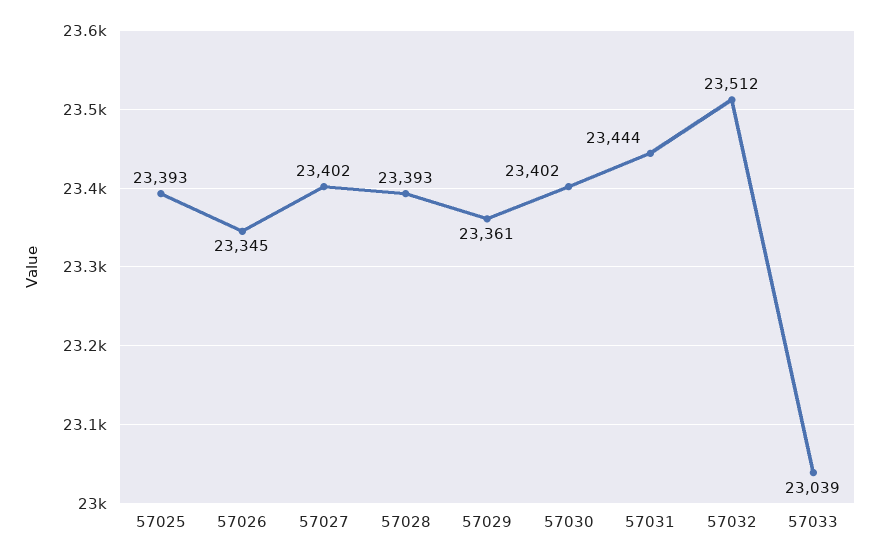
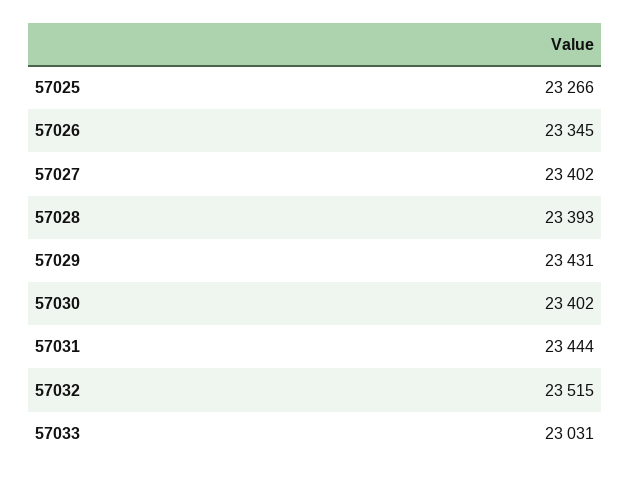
57025: 23393 -> 23266
57029: 23361 -> 23431
57032: 23512 -> 23515
57033: 23039 -> 23031

